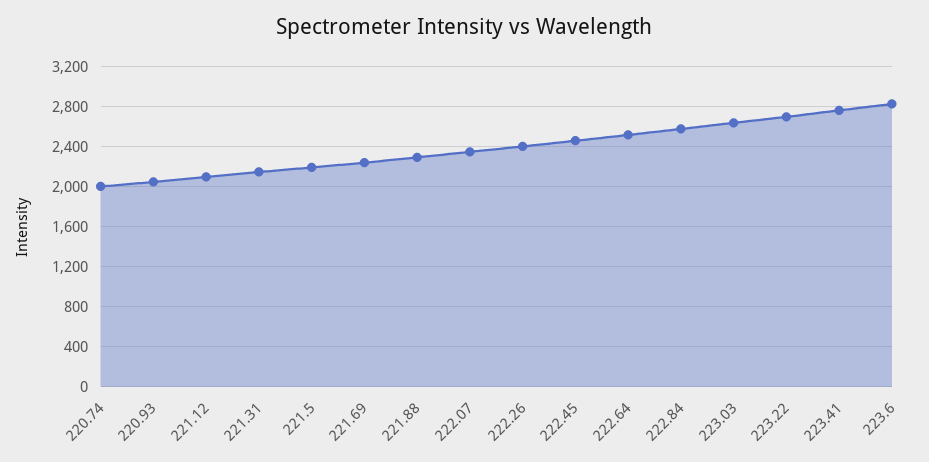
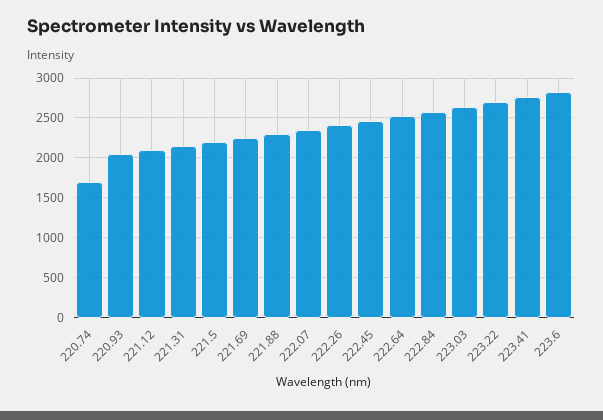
220.74: 2000 -> 1700

